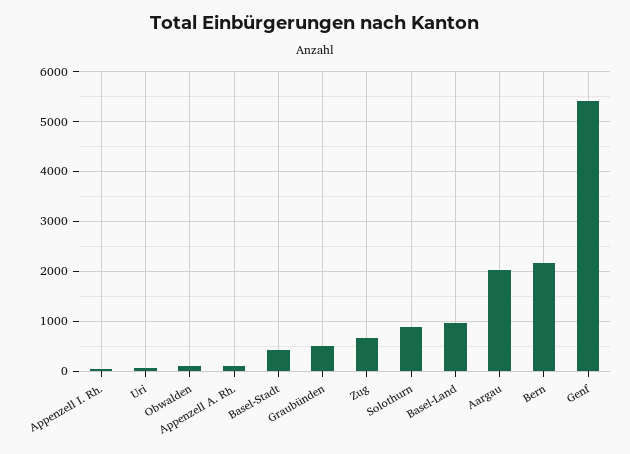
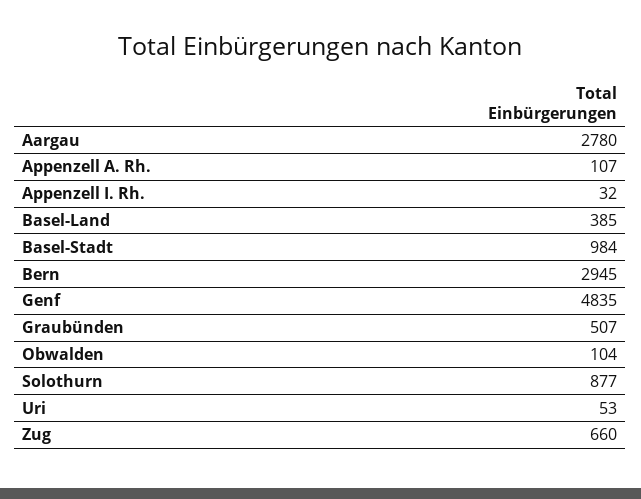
Basel-Stadt: 400 -> 984
Basel-Land: 1000 -> 385
Aargau: 2000 -> 2780
Bern: 2200 -> 2945
Genf: 5400 -> 4835

